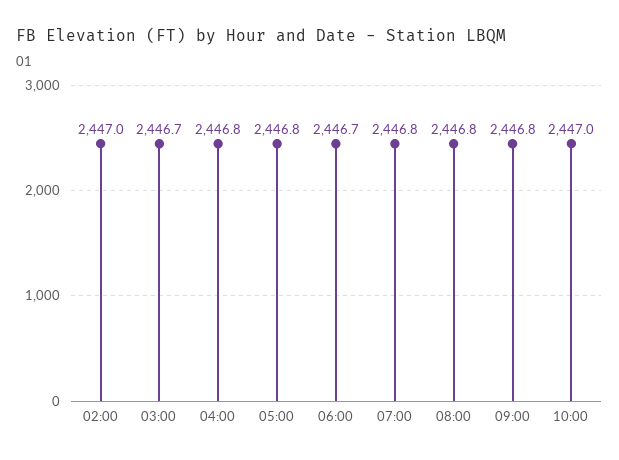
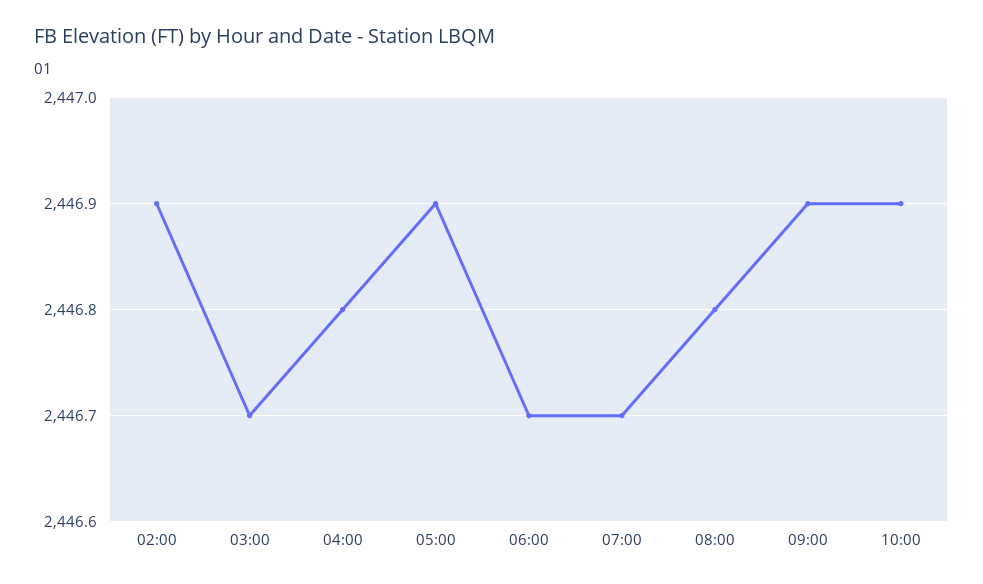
02:00: 2447 -> 2446.9
05:00: 2446.8 -> 2446.9
07:00: 2446.8 -> 2446.7
09:00: 2446.8 -> 2446.9
10:00: 2447 -> 2446.9

